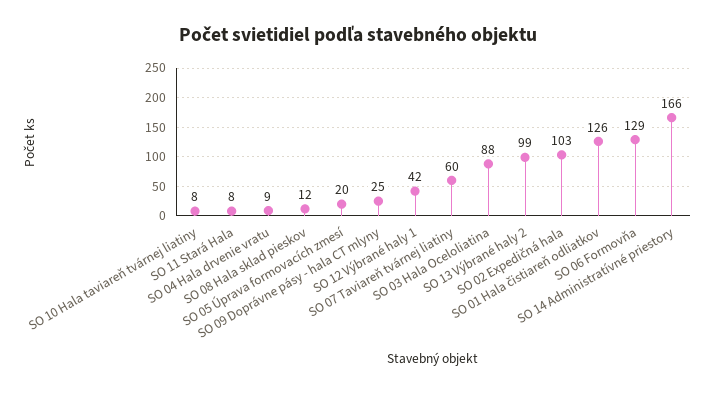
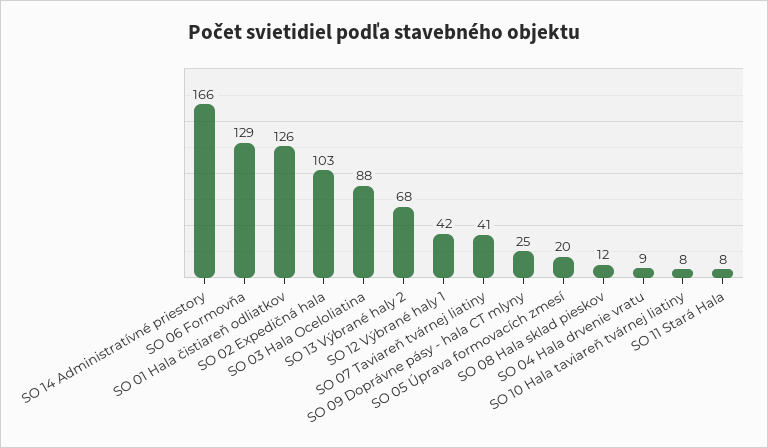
SO 07 Taviareň tvárnej liatiny: 60 -> 41
SO 13 Výbrané haly 2: 99 -> 68

